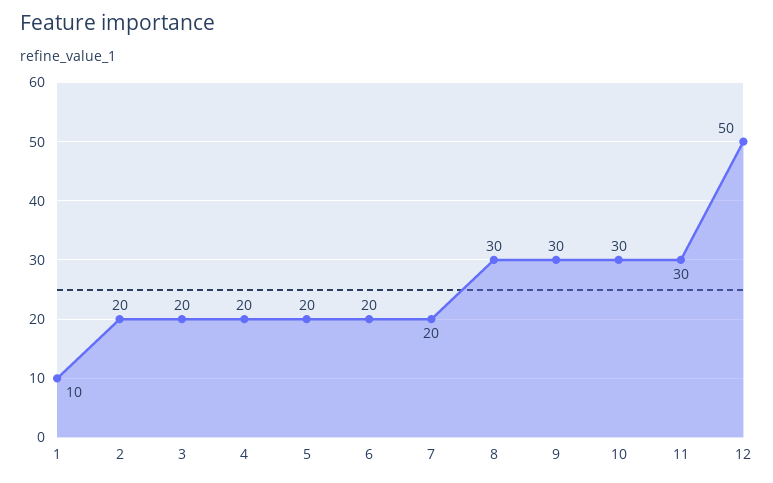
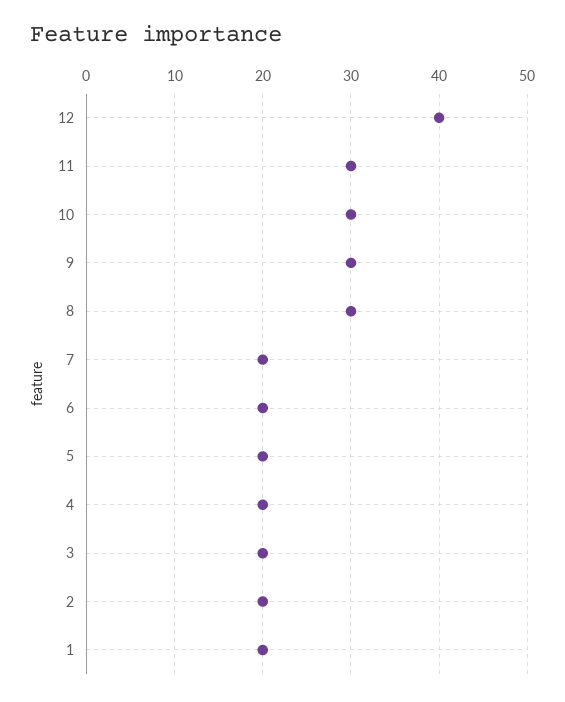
1: 10 -> 20
12: 50 -> 40

